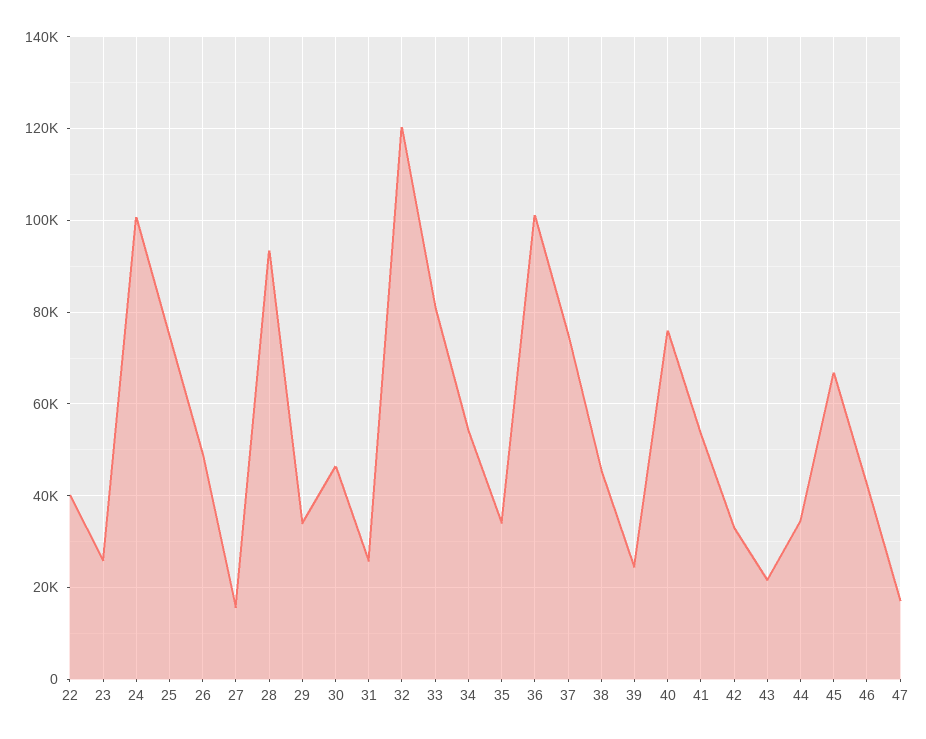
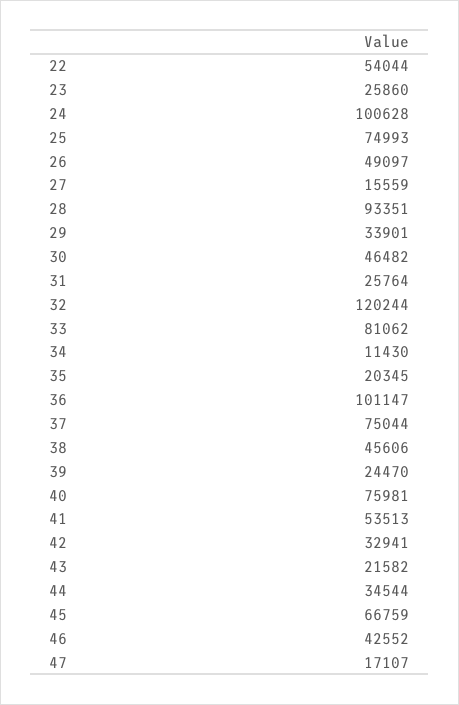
22: 40000 -> 54044
34: 54000 -> 11430
35: 34000 -> 20345

